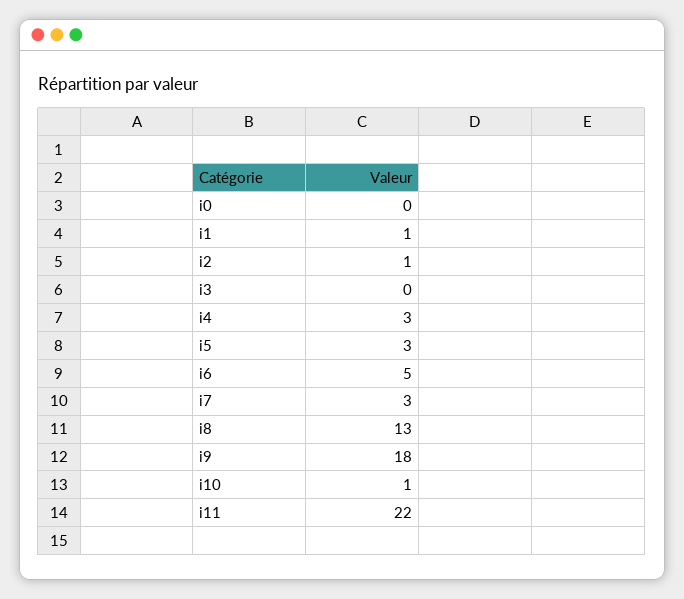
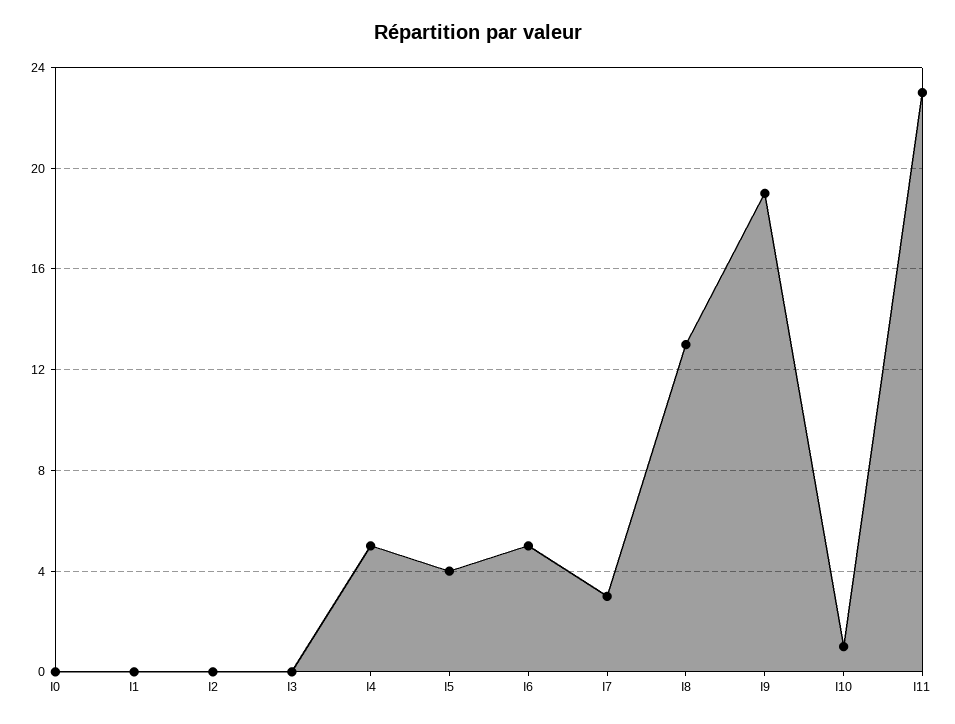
i1: 1 -> 0
i2: 1 -> 0
i4: 3 -> 5
i5: 3 -> 4
i9: 18 -> 19
i11: 22 -> 23

